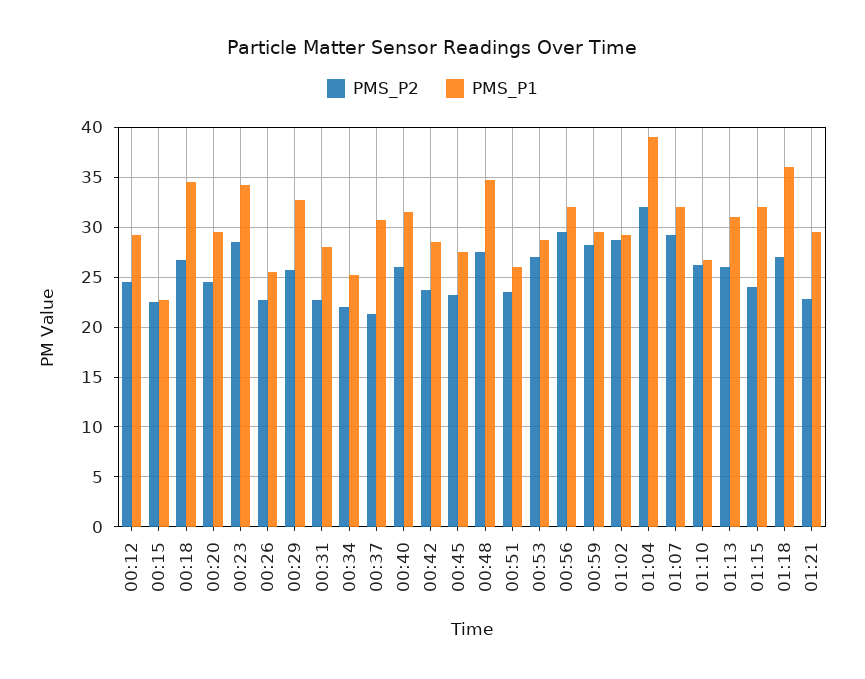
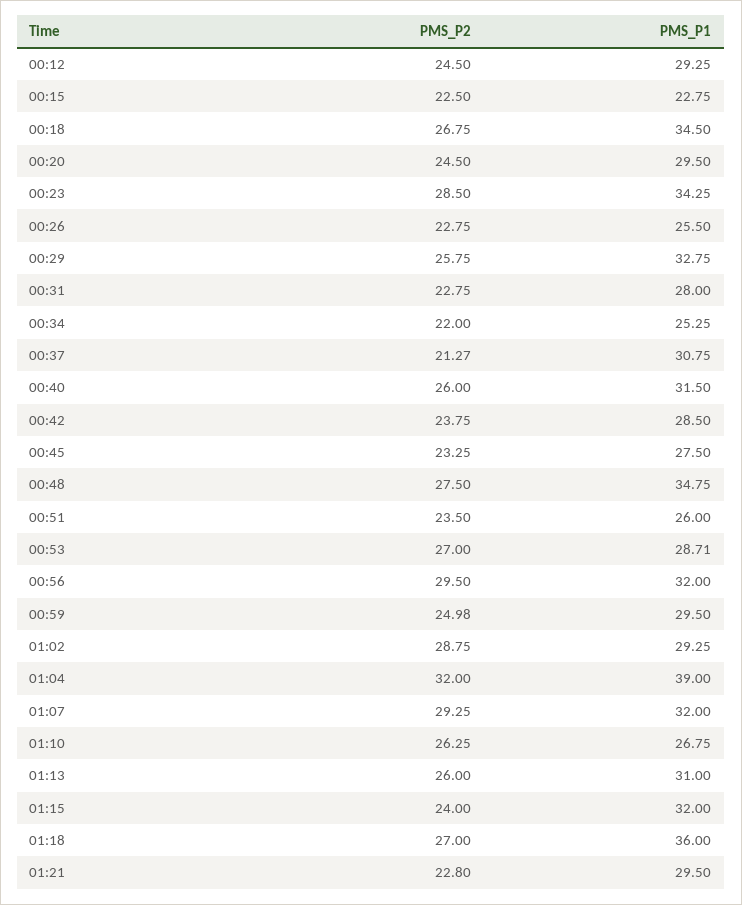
PMS_P2, 00:59: 28 -> 24.98

